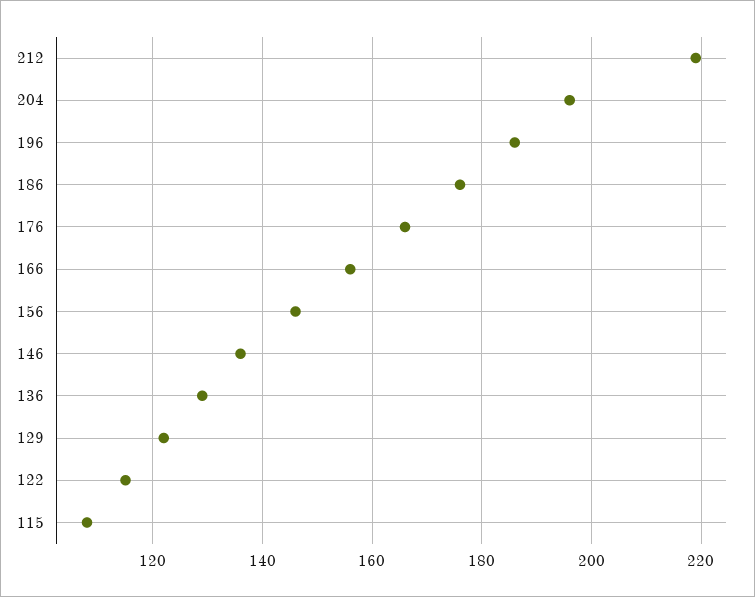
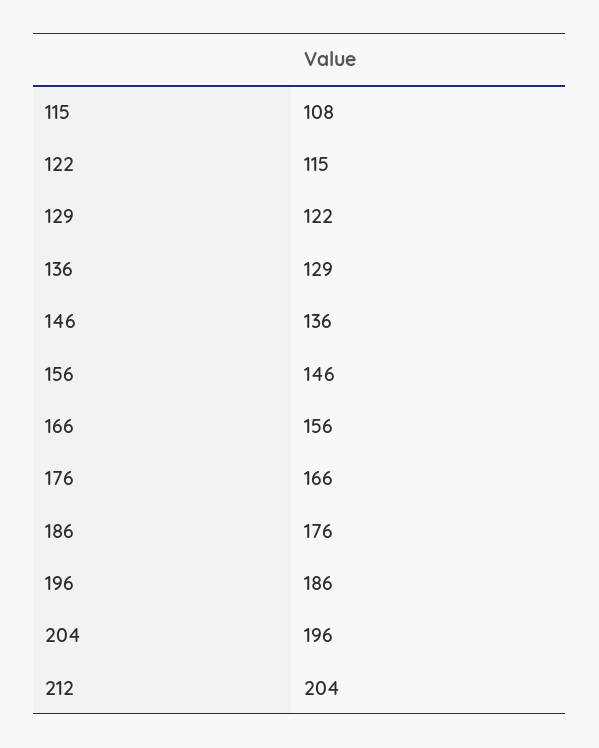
212: 220 -> 204

